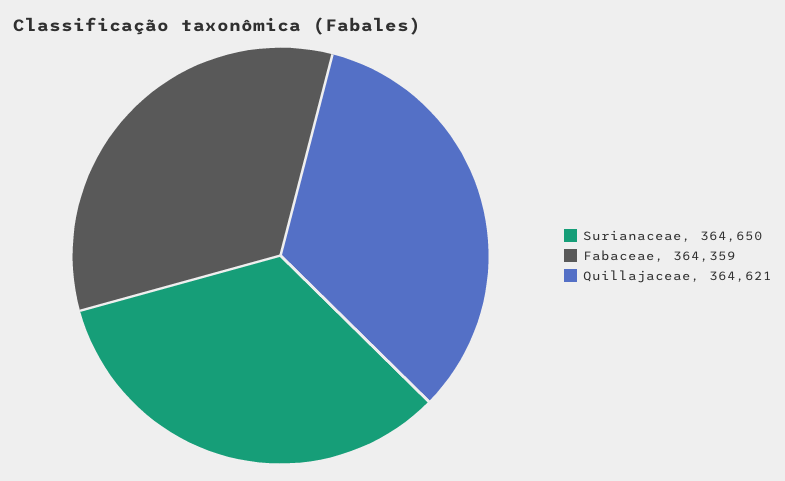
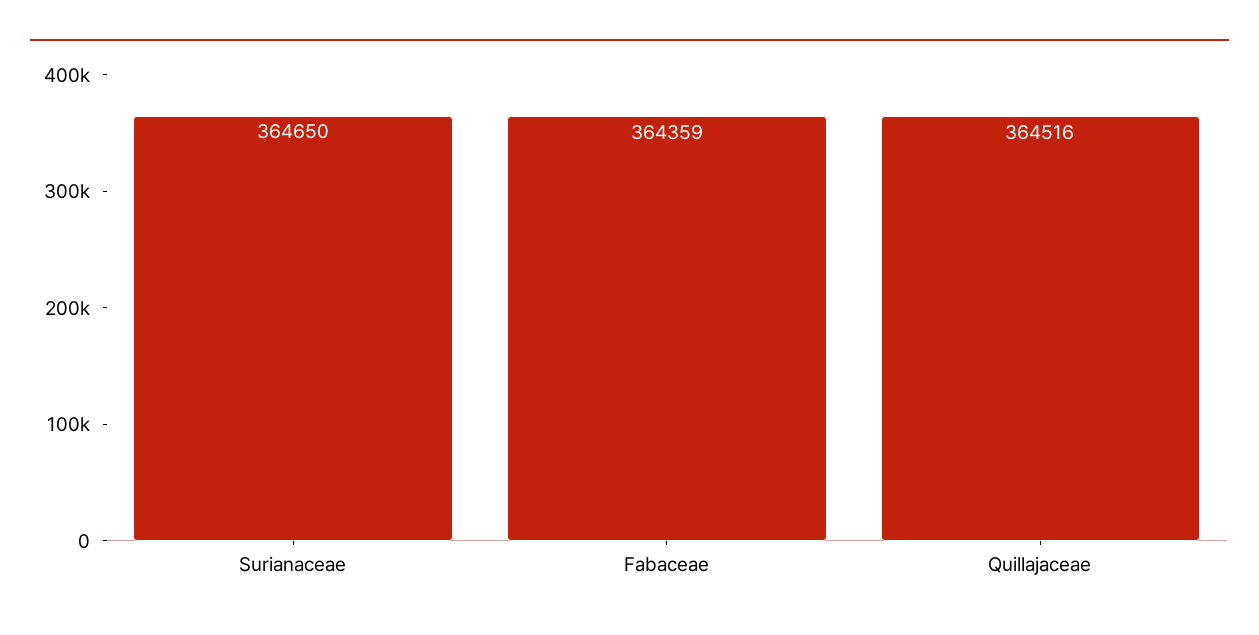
Quillajaceae: 364621 -> 364516

